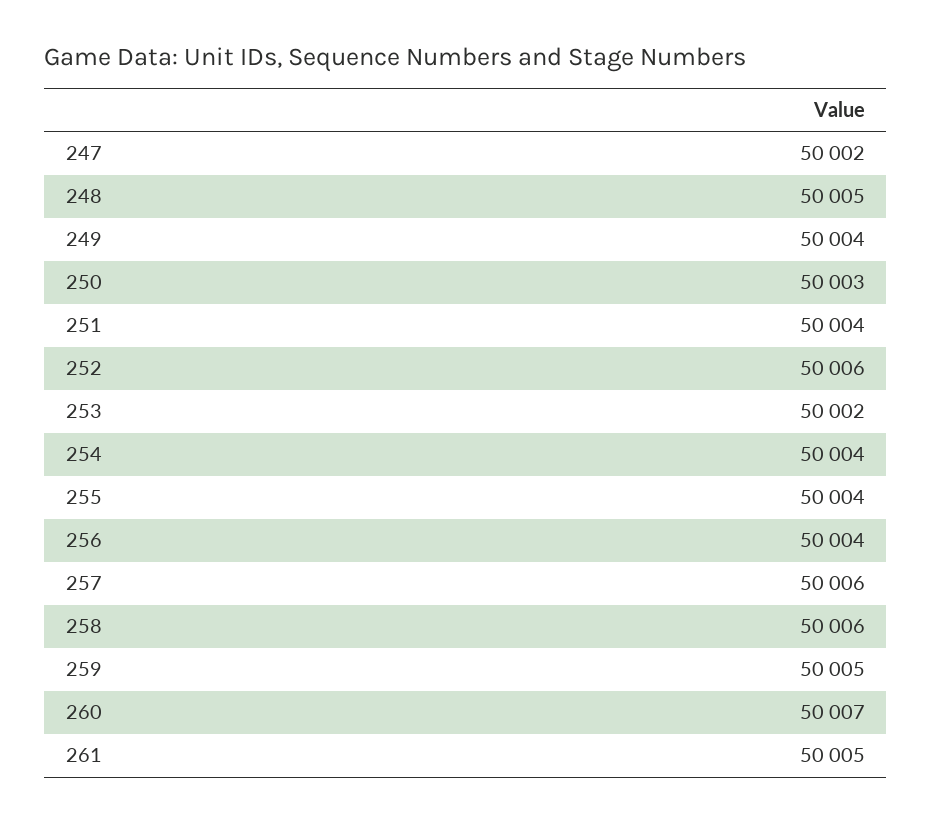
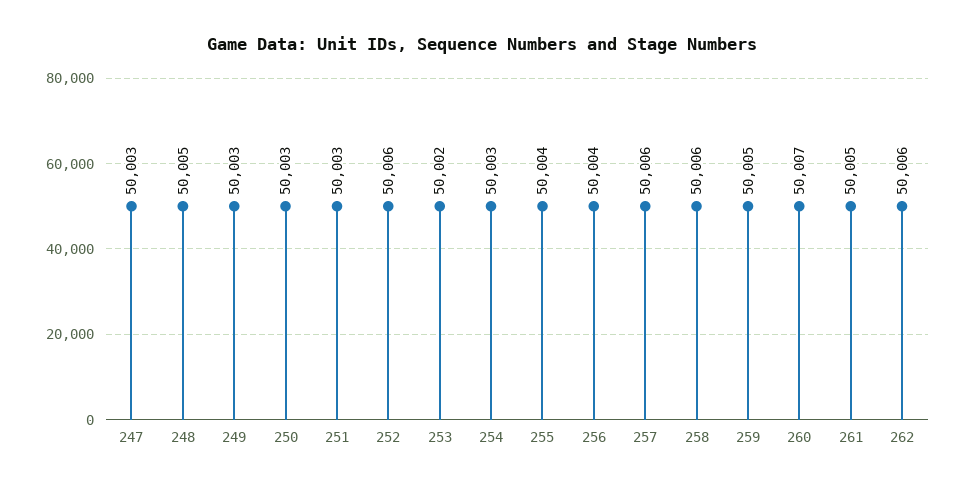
247: 50002 -> 50003
249: 50004 -> 50003
251: 50004 -> 50003
254: 50004 -> 50003
262: none -> 50006

